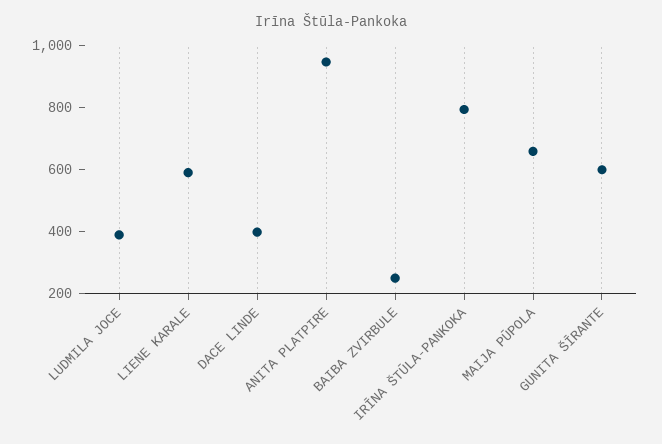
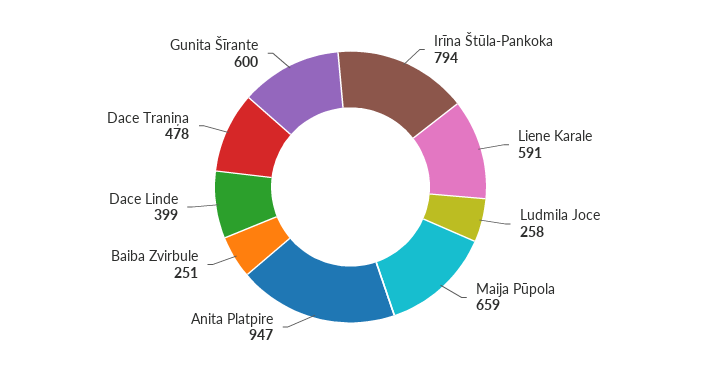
LUDMILA JOCE: 400 -> 258
Dace Traniņa: none -> 478

